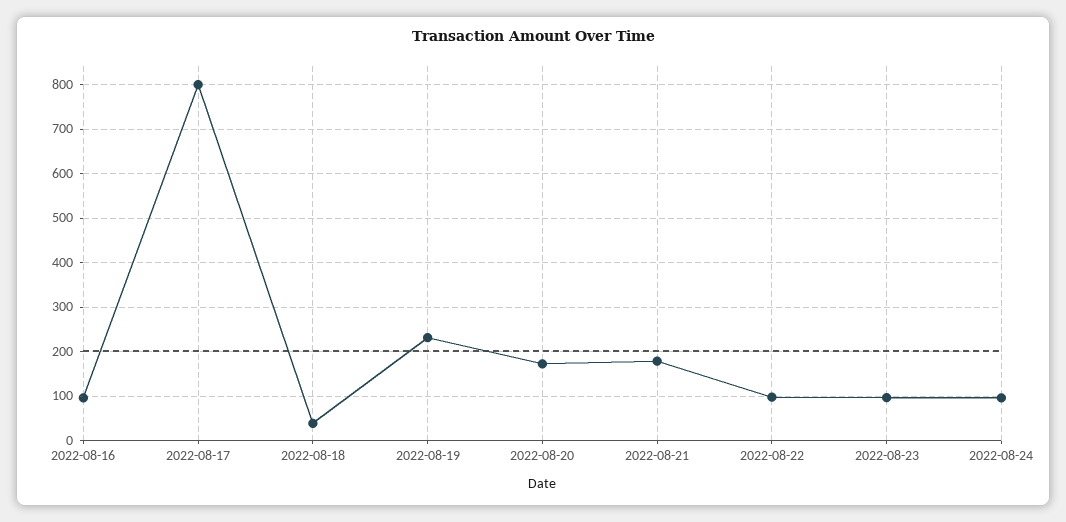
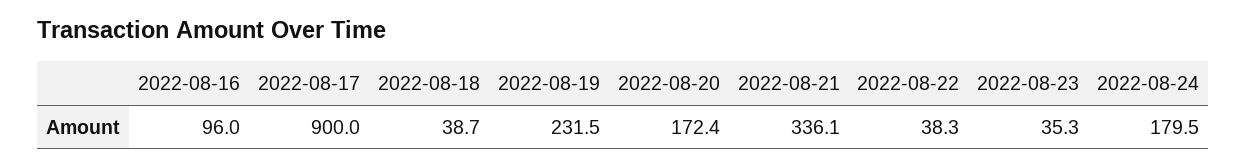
2022-08-17: 800 -> 900
2022-08-21: 180 -> 336.1
2022-08-22: 100 -> 38.3
2022-08-23: 100 -> 35.3
2022-08-24: 100 -> 179.5

